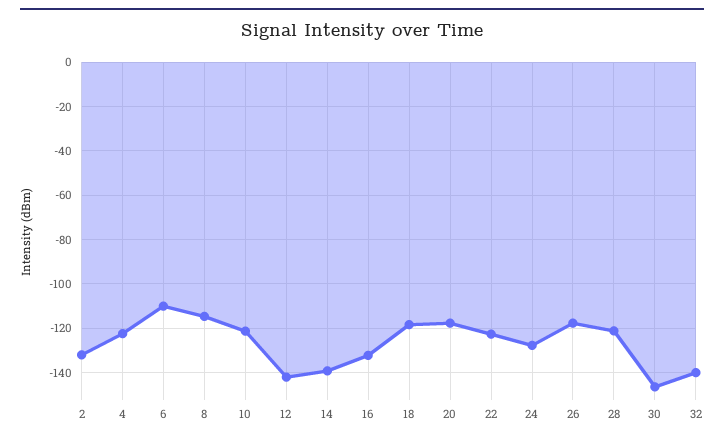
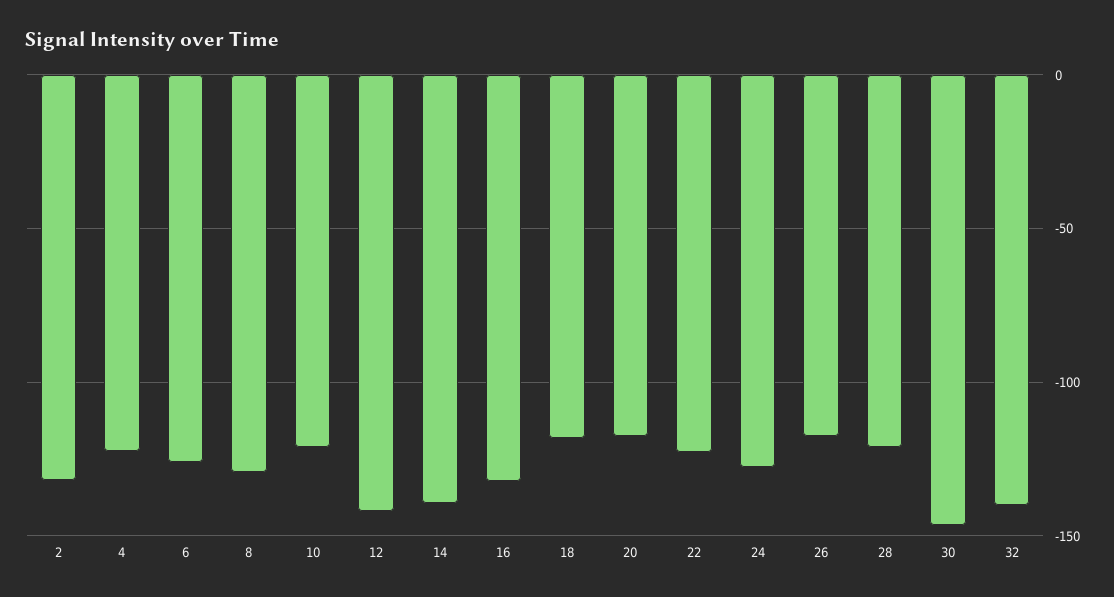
6: -110 -> -125
8: -115 -> -130

